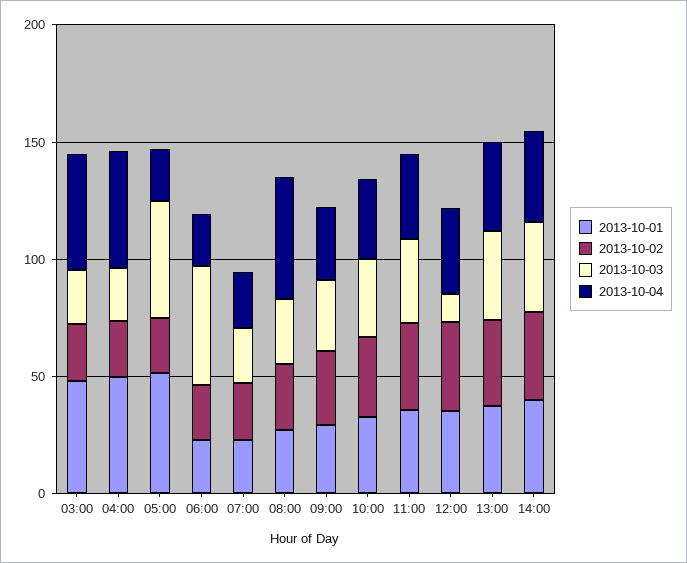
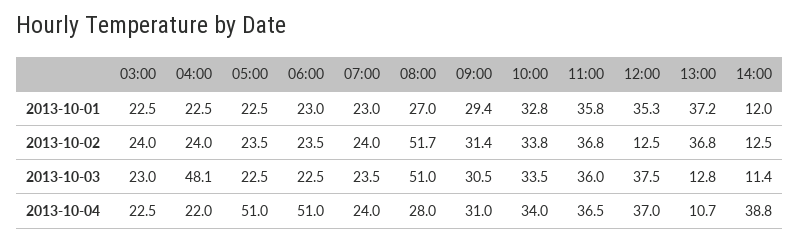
2013-10-01, 03:00: 50 -> 22.5
2013-10-04, 03:00: 50 -> 22.5
2013-10-01, 04:00: 50 -> 22.5
2013-10-03, 04:00: 20 -> 48.1
2013-10-04, 04:00: 50 -> 22
2013-10-01, 05:00: 50 -> 22.5
2013-10-03, 05:00: 50 -> 22.5
2013-10-04, 05:00: 20 -> 51
2013-10-03, 06:00: 50 -> 22.5
2013-10-04, 06:00: 20 -> 51
2013-10-02, 08:00: 30 -> 51.7
2013-10-03, 08:00: 30 -> 51
2013-10-04, 08:00: 50 -> 28
2013-10-02, 12:00: 40 -> 12.5
2013-10-03, 12:00: 10 -> 37.5
2013-10-03, 13:00: 40 -> 12.8
2013-10-04, 13:00: 40 -> 10.7
2013-10-01, 14:00: 40 -> 12
2013-10-02, 14:00: 40 -> 12.5
2013-10-03, 14:00: 40 -> 11.4

